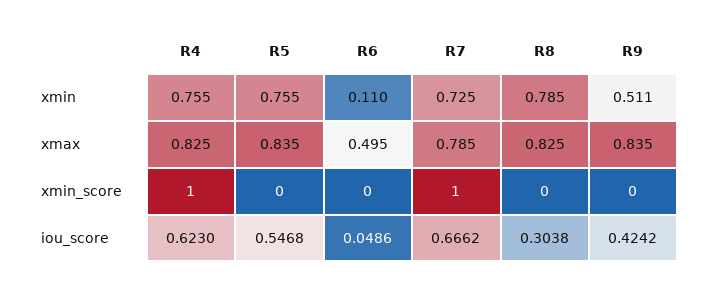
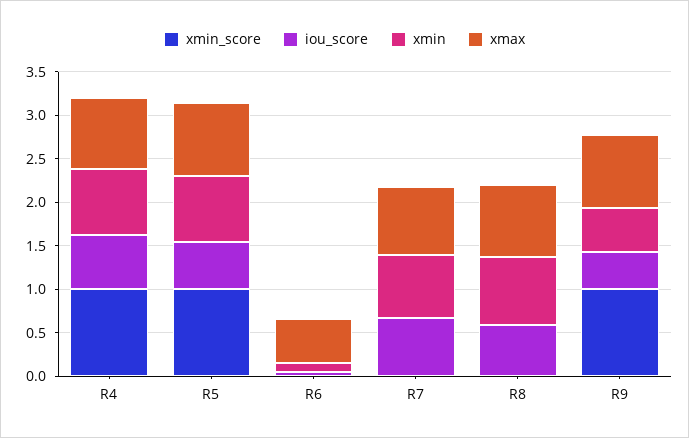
xmin_score, R5: 0 -> 1
xmin_score, R7: 1 -> 0
xmin_score, R9: 0 -> 1
iou_score, R8: 0.3038 -> 0.6

